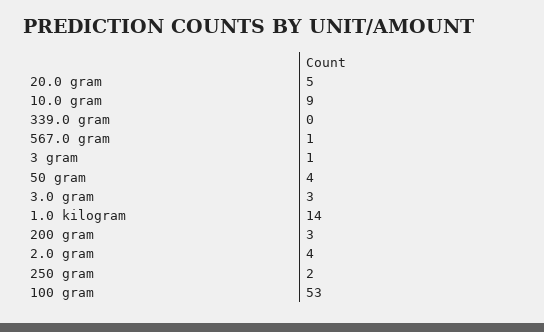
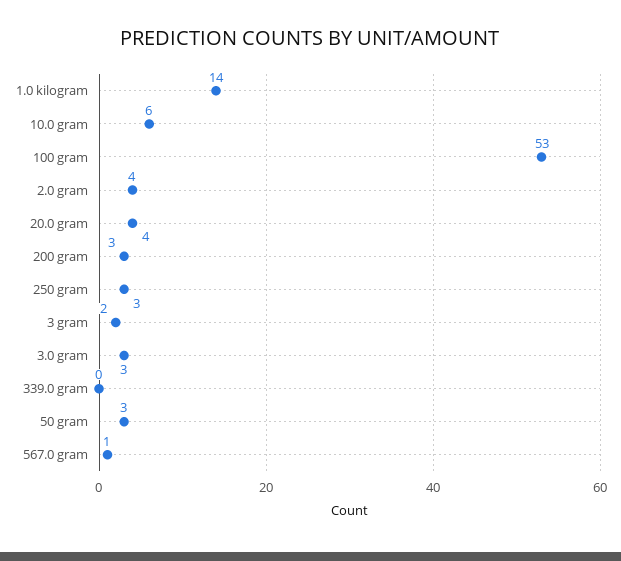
20.0 gram: 5 -> 4
10.0 gram: 9 -> 6
3 gram: 1 -> 2
50 gram: 4 -> 3
250 gram: 2 -> 3

